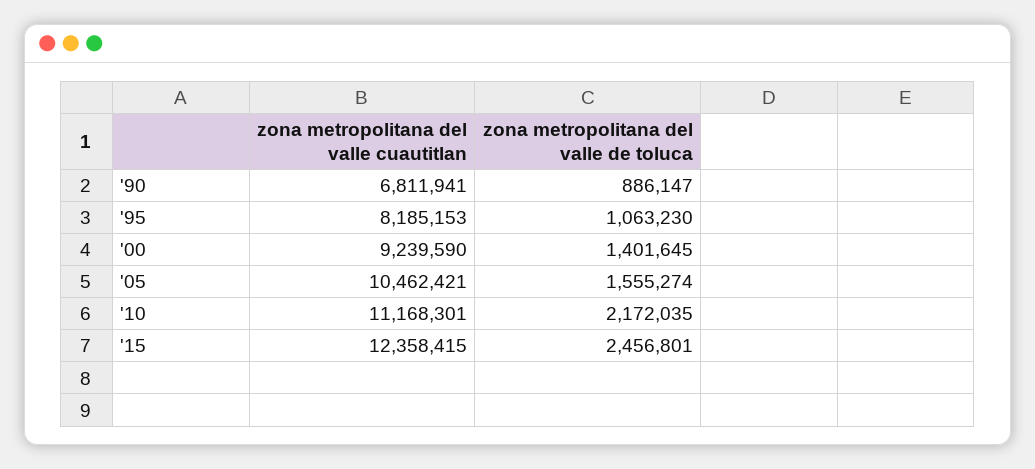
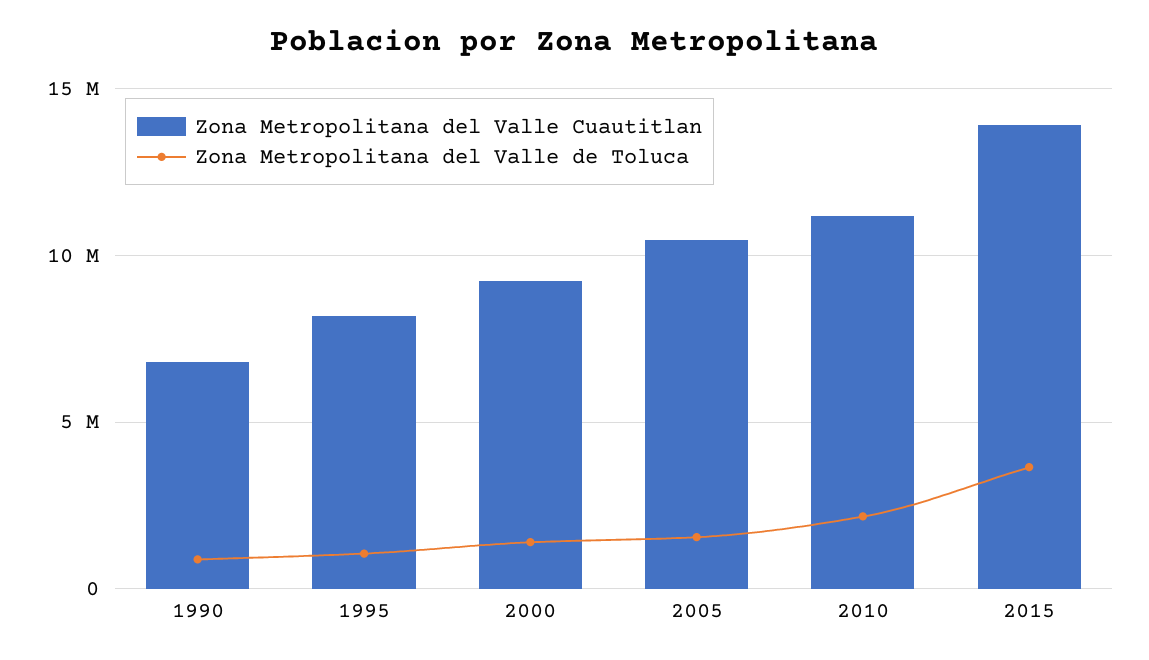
zona metropolitana del valle cuautitlan, '15: 12358415 -> 14000000
zona metropolitana del valle de toluca, '15: 2456801 -> 3500000

